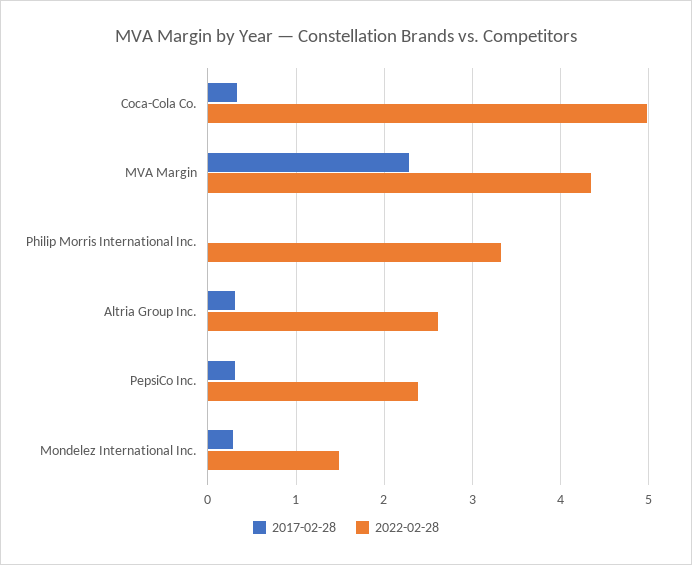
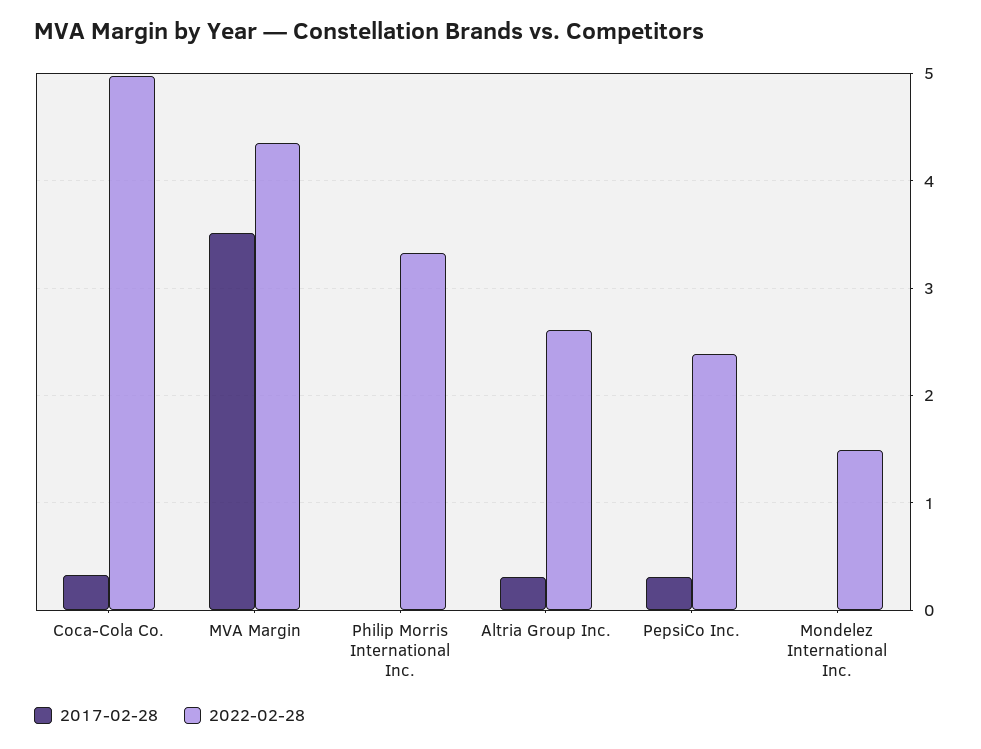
2017-02-28, MVA Margin: 2.3 -> 3.5
2017-02-28, Mondelez International Inc.: 0.3 -> 0

